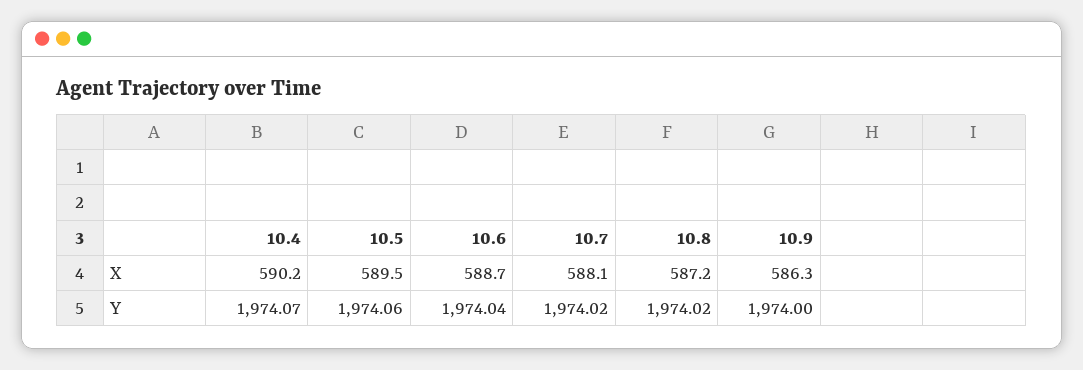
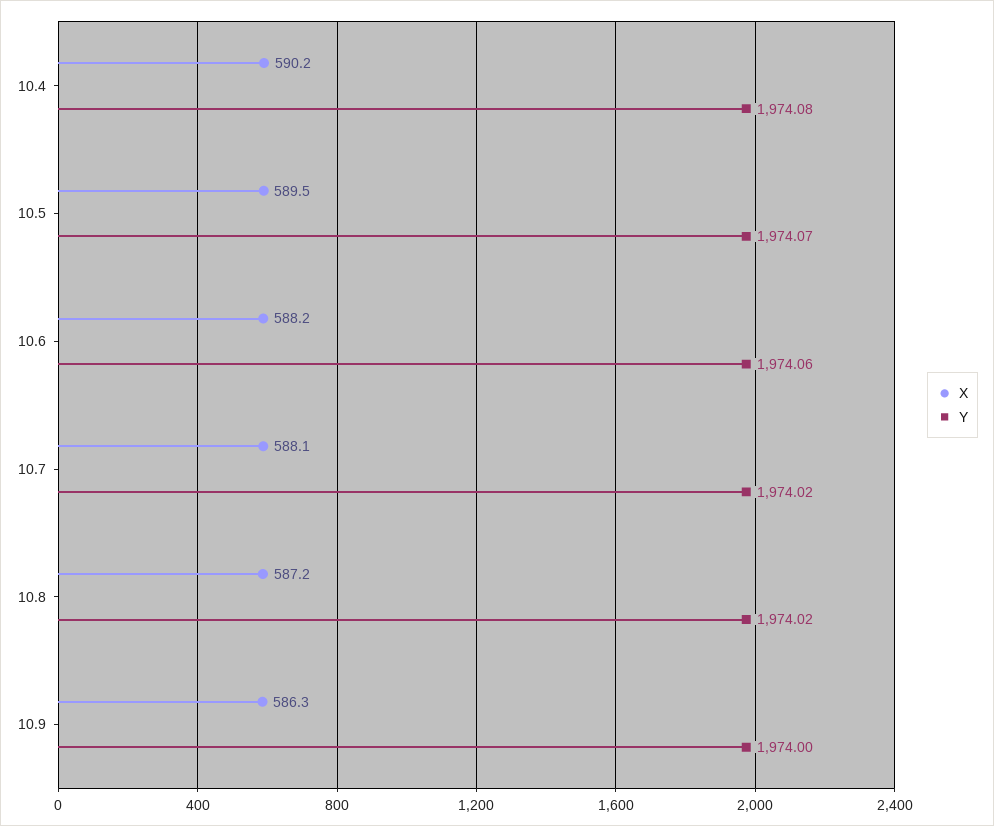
X, 10.6: 588.7 -> 588.2
Y, 10.4: 1974.07 -> 1974.08
Y, 10.5: 1974.06 -> 1974.07
Y, 10.6: 1974.04 -> 1974.06

